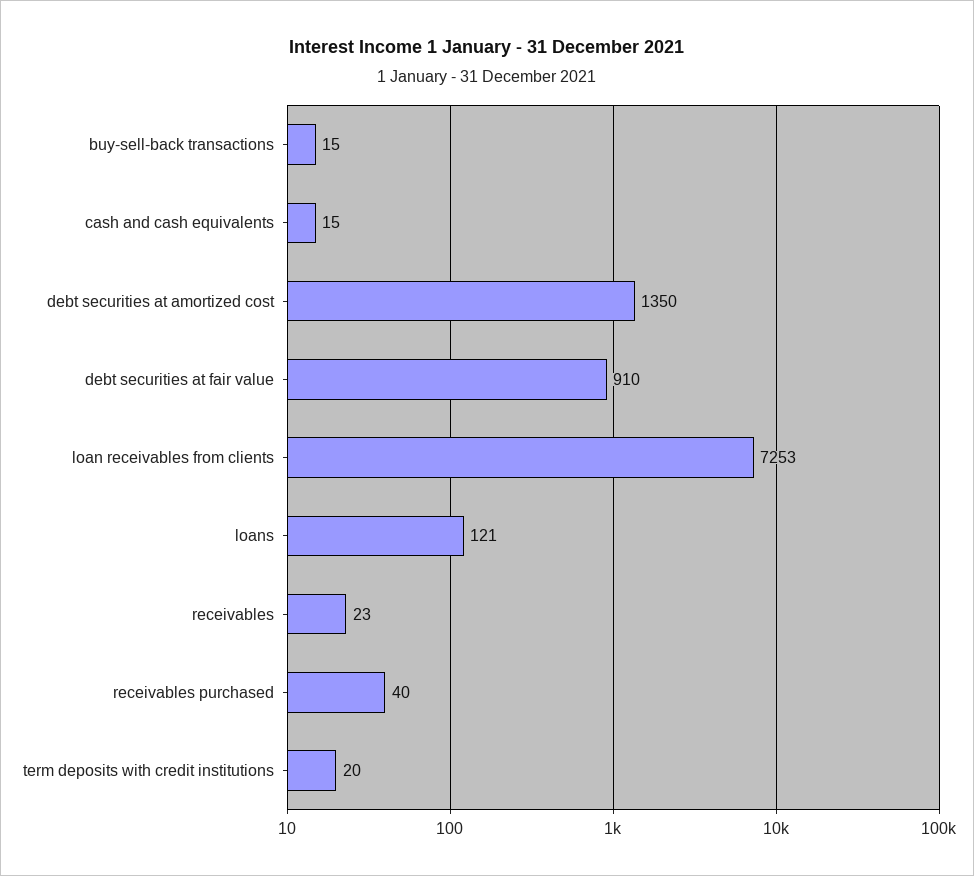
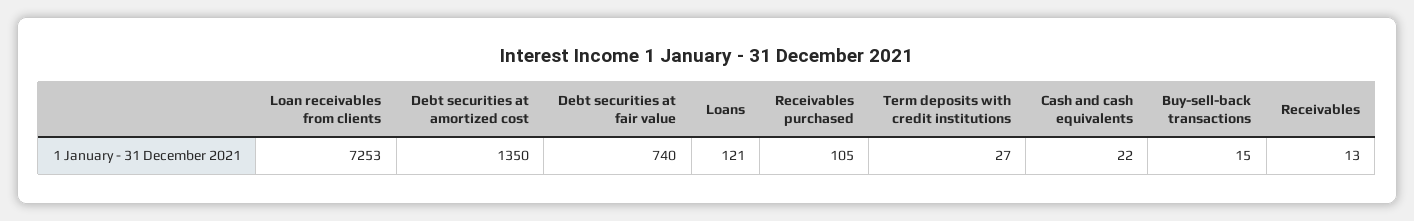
cash and cash equivalents: 15 -> 22
debt securities at fair value: 910 -> 740
receivables: 23 -> 13
receivables purchased: 40 -> 105
term deposits with credit institutions: 20 -> 27

